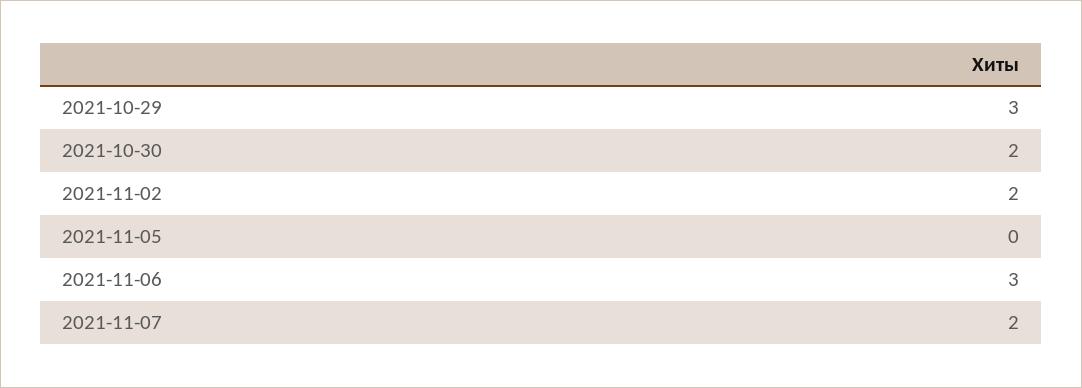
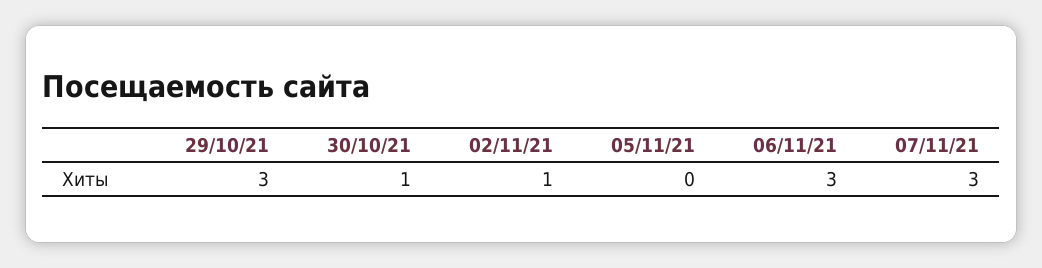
2021-10-30: 2 -> 1
2021-11-02: 2 -> 1
2021-11-07: 2 -> 3

